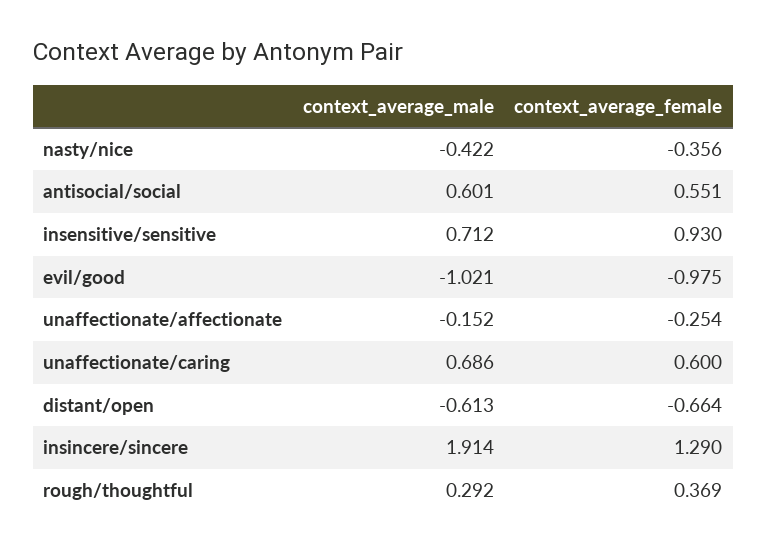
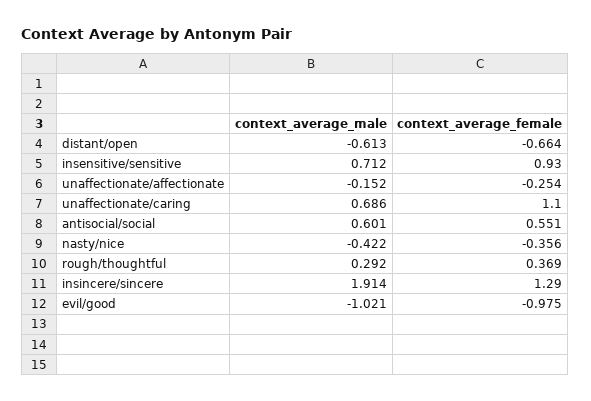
context_average_female, unaffectionate/caring: 0.6 -> 1.1

